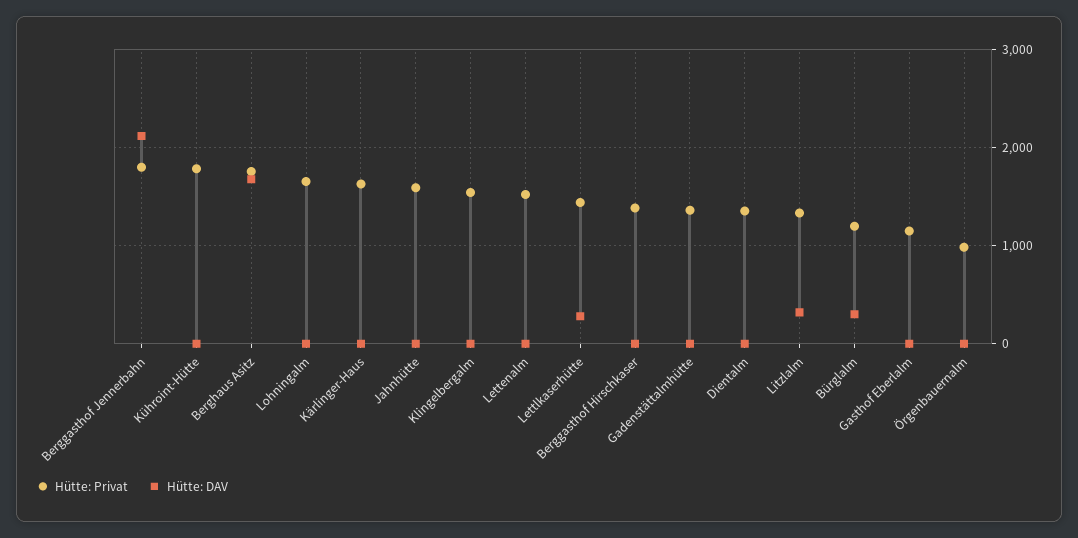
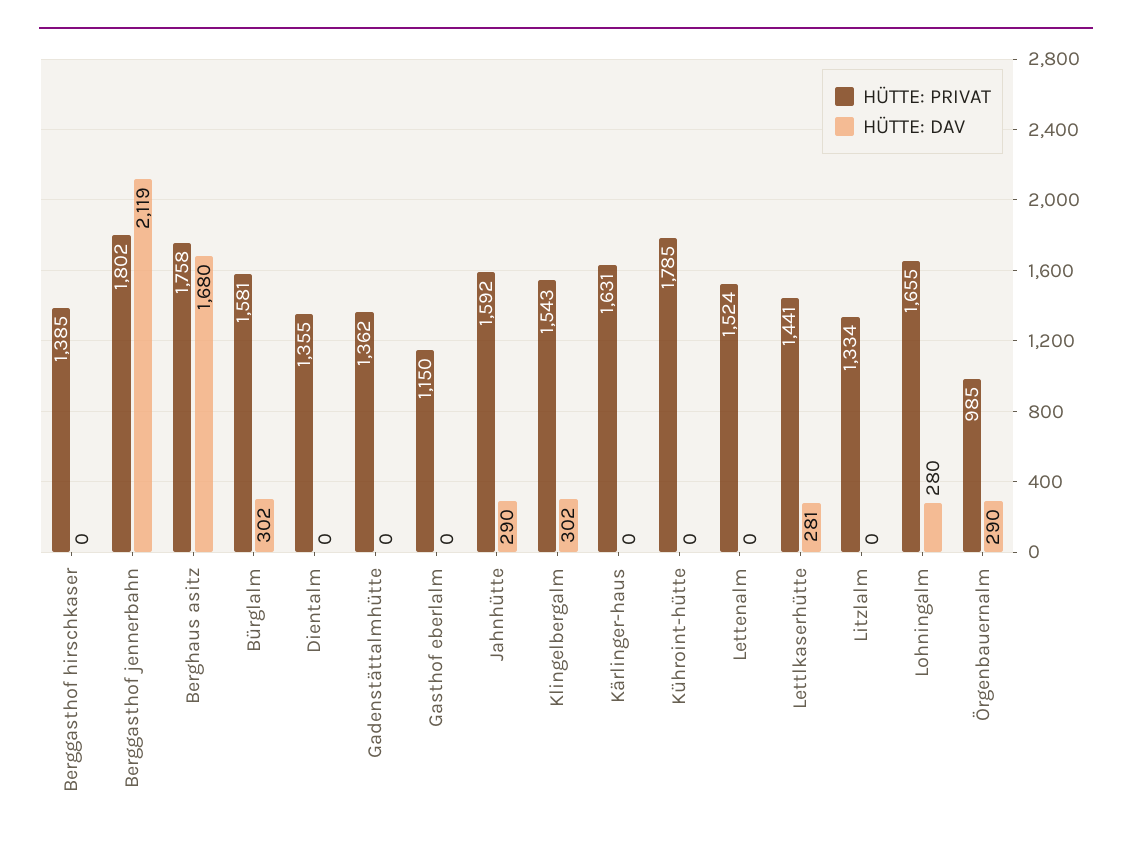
Hütte: DAV, Lohningalm: 0 -> 280
Hütte: DAV, Jahnhütte: 0 -> 290
Hütte: DAV, Klingelbergalm: 0 -> 302
Hütte: DAV, Litzlalm: 300 -> 0
Hütte: Privat, Bürglalm: 1200 -> 1581
Hütte: DAV, Örgenbauernalm: 0 -> 290

